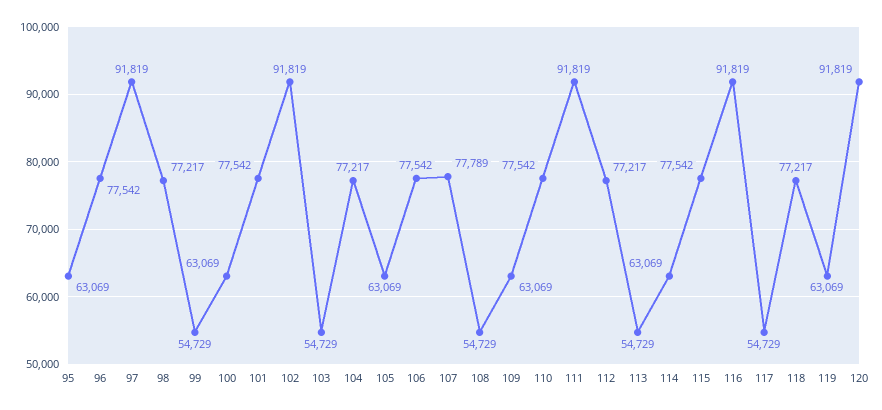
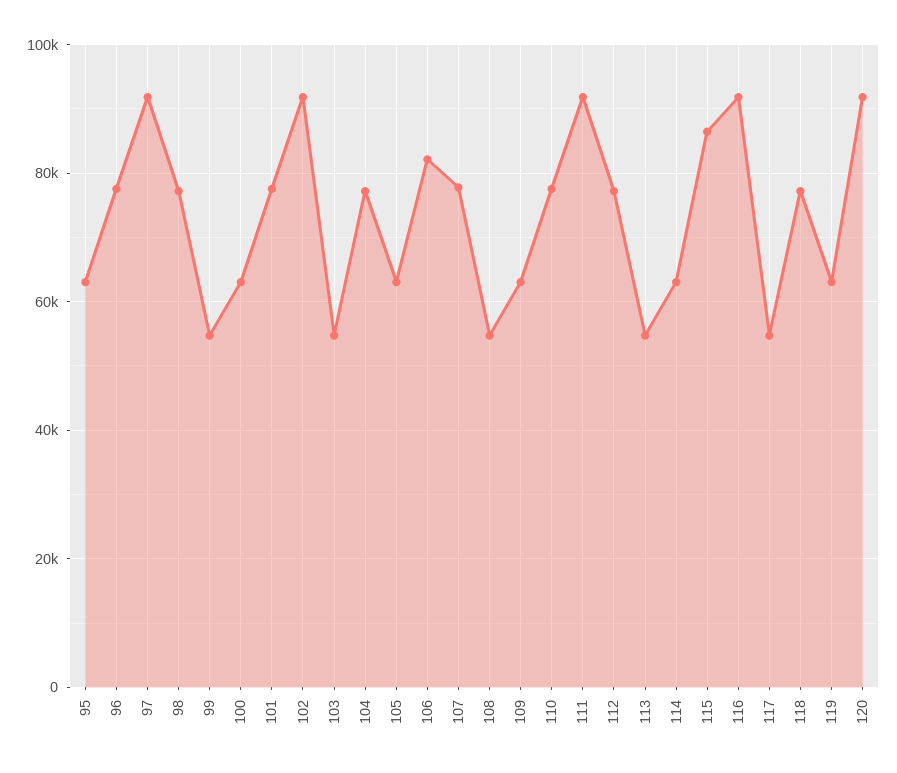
106: 77542 -> 82000
115: 77542 -> 86000

